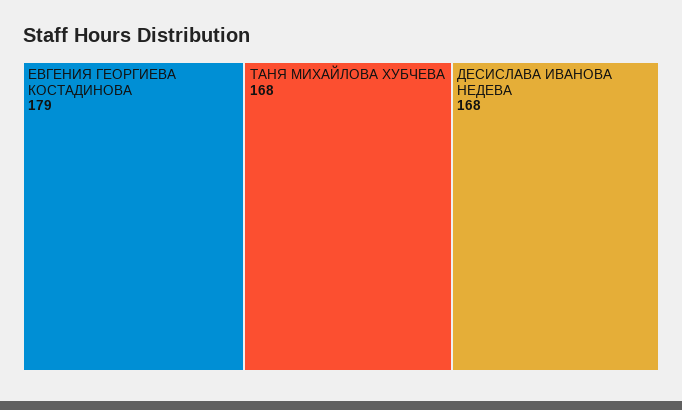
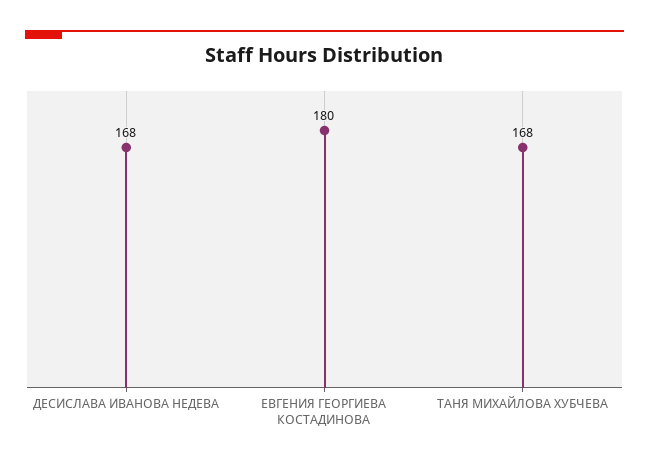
ЕВГЕНИЯ ГЕОРГИЕВА КОСТАДИНОВА: 179 -> 180

